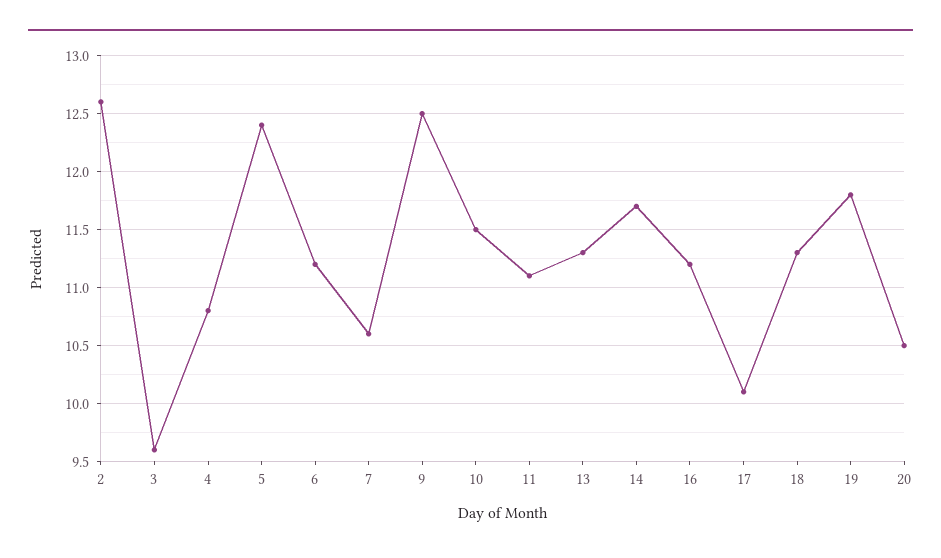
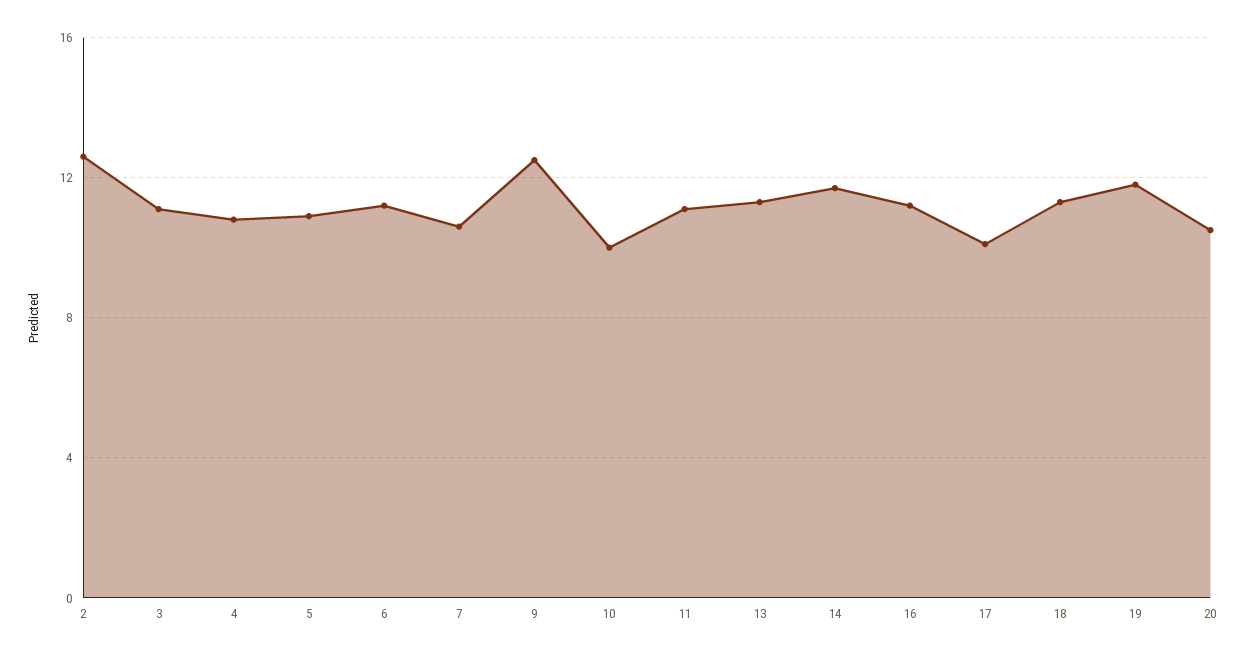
3: 9.6 -> 11
5: 12.4 -> 11
10: 11.5 -> 10

